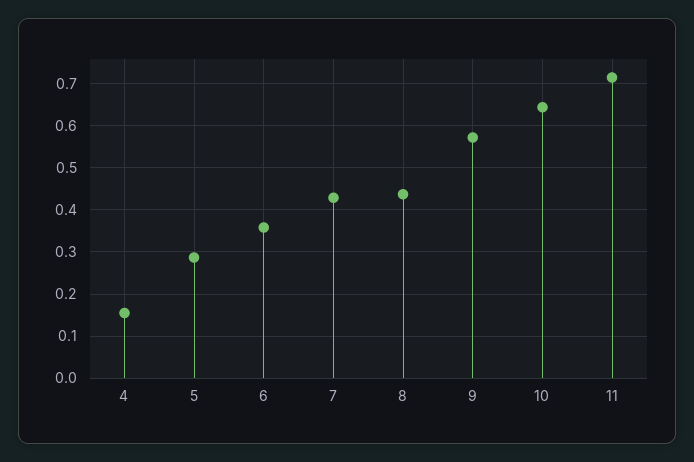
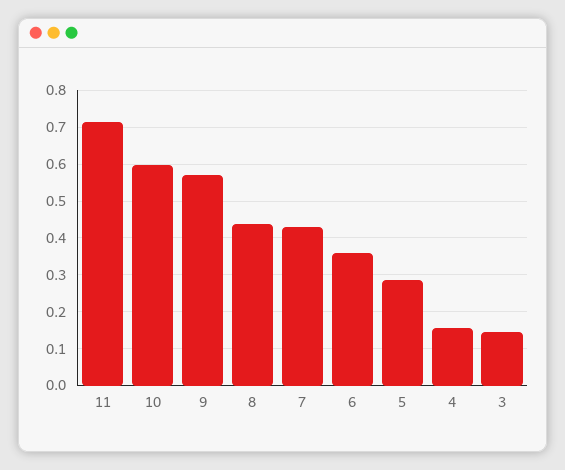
10: 0.64 -> 0.6
3: none -> 0.14

